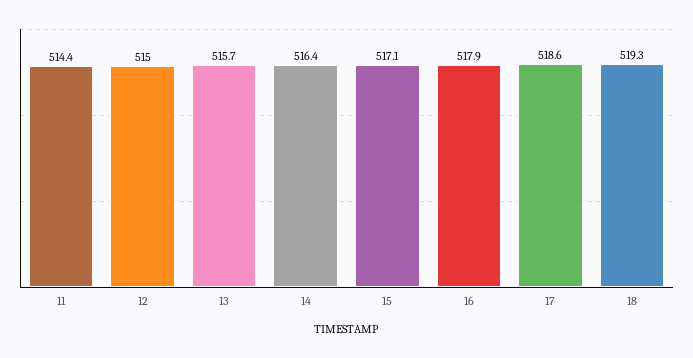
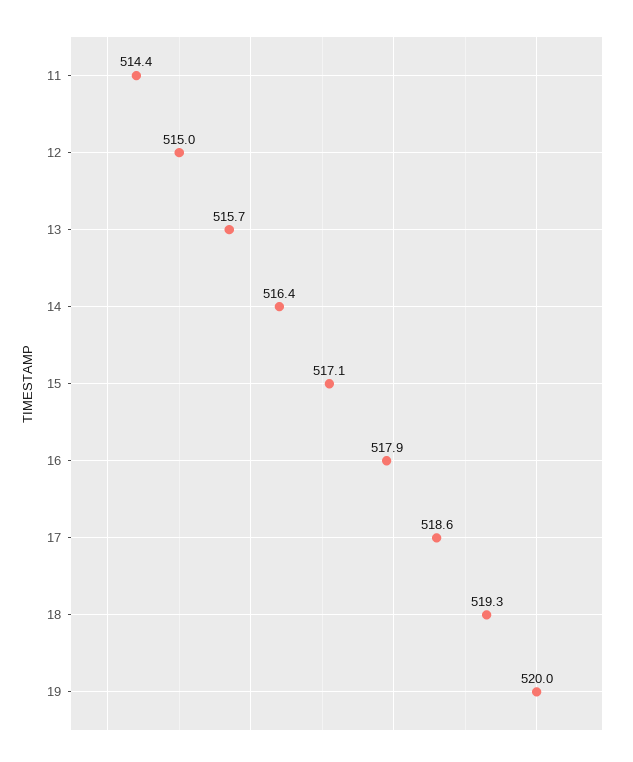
19: none -> 520

